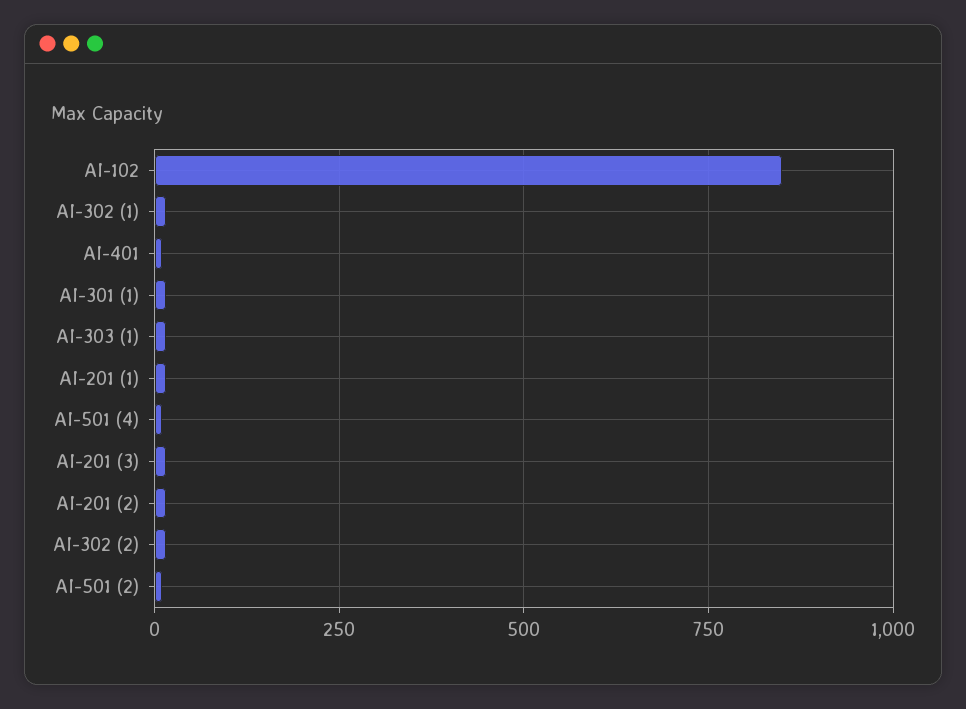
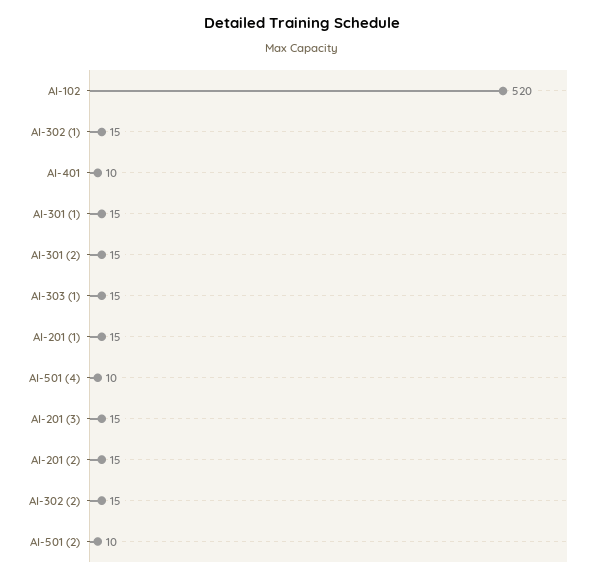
AI-102: 850 -> 520
AI-301 (2): none -> 15

